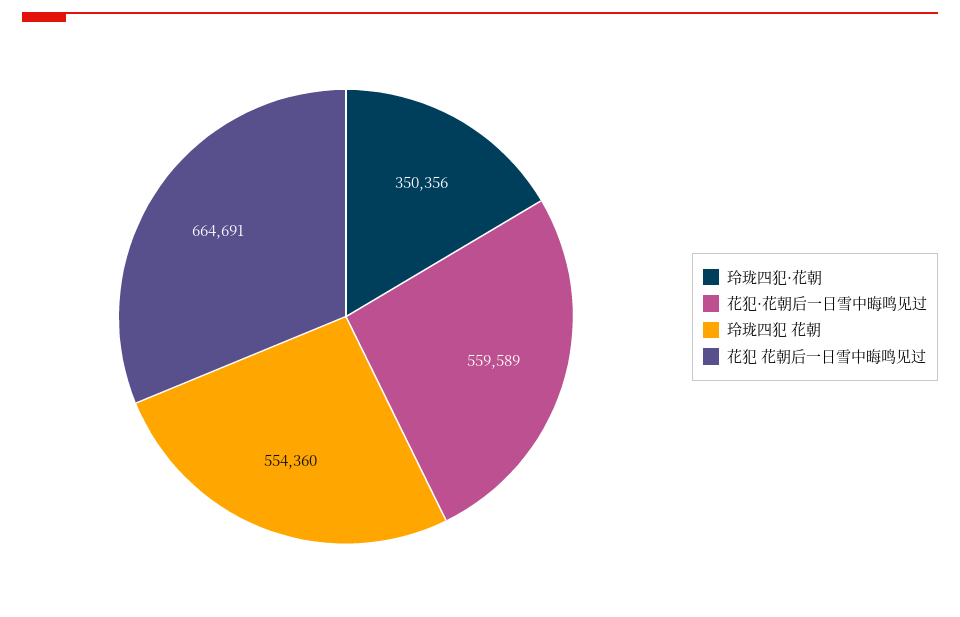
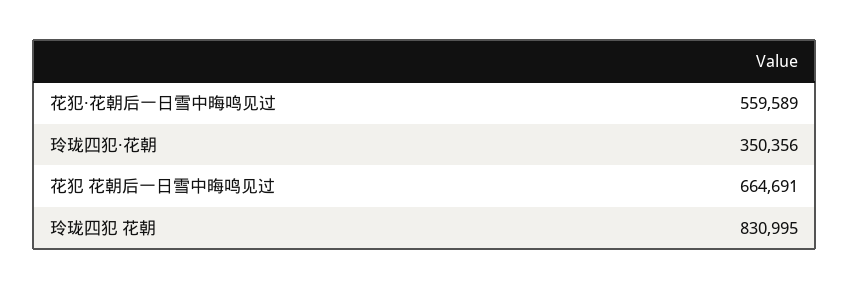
玲珑四犯 花朝: 554360 -> 830995

